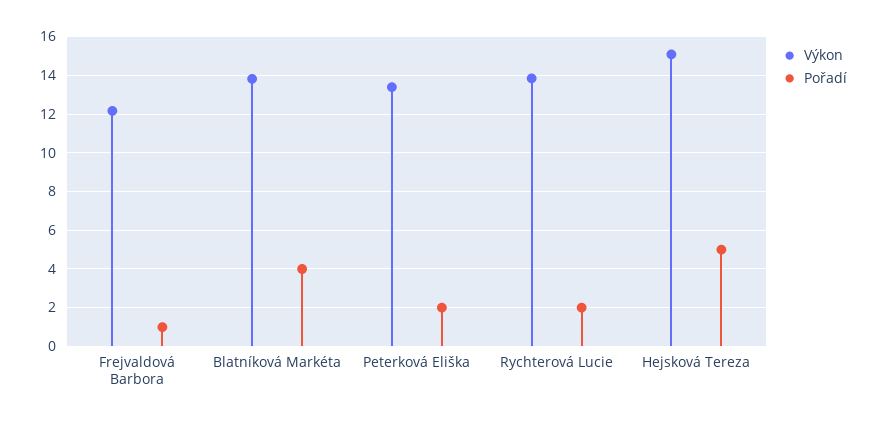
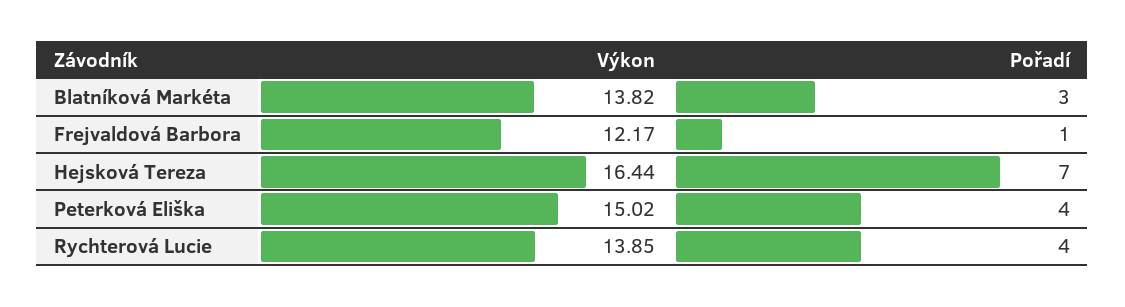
Pořadí, Blatníková Markéta: 4 -> 3
Výkon, Peterková Eliška: 13.5 -> 15.02
Pořadí, Peterková Eliška: 2 -> 4
Pořadí, Rychterová Lucie: 2 -> 4
Výkon, Hejsková Tereza: 15 -> 16.44
Pořadí, Hejsková Tereza: 5 -> 7

